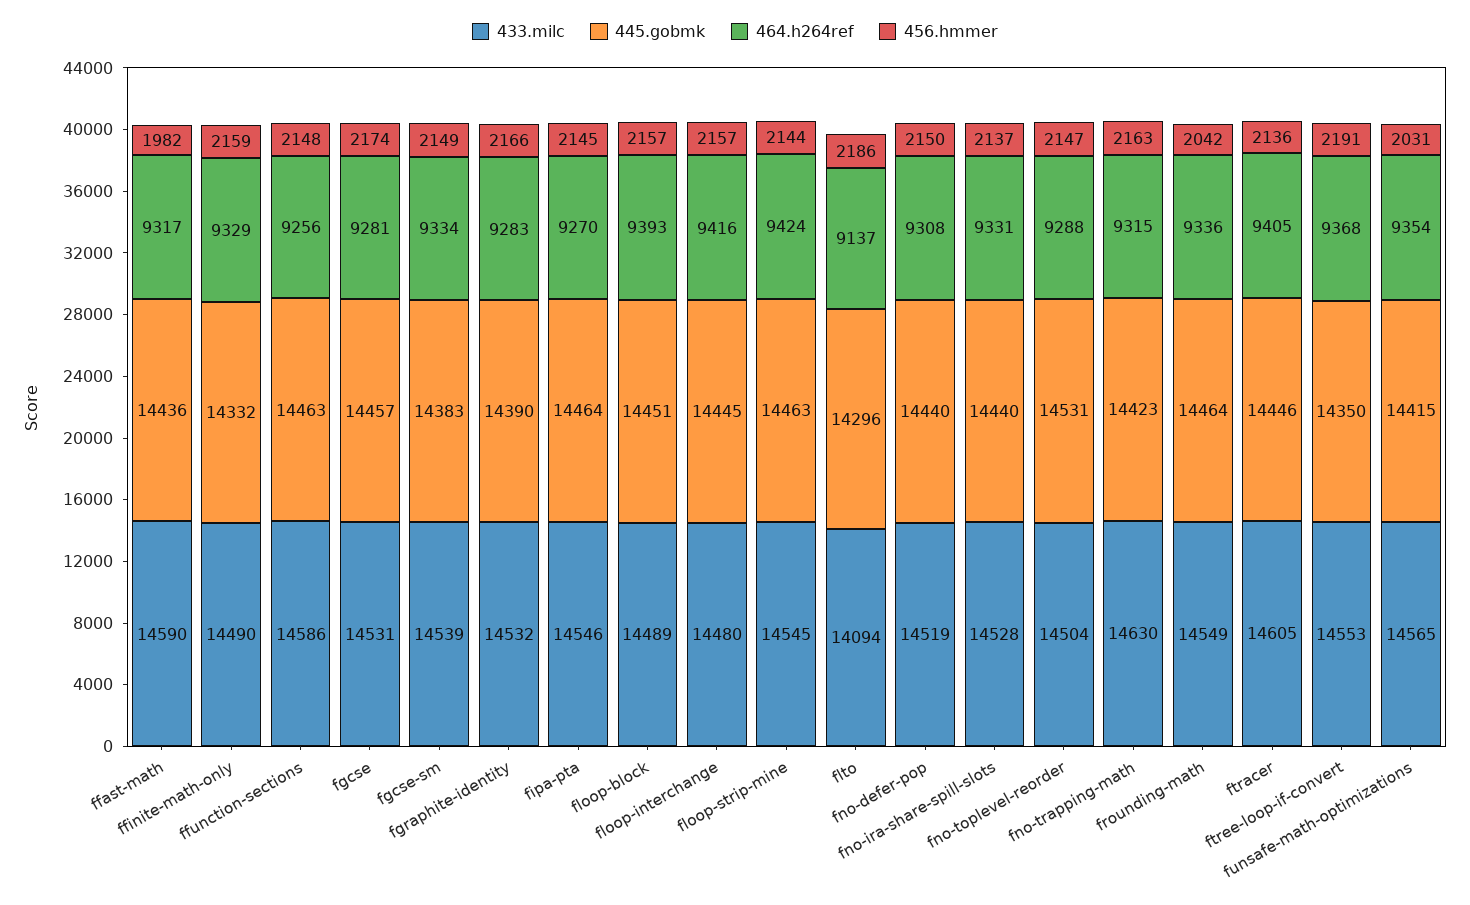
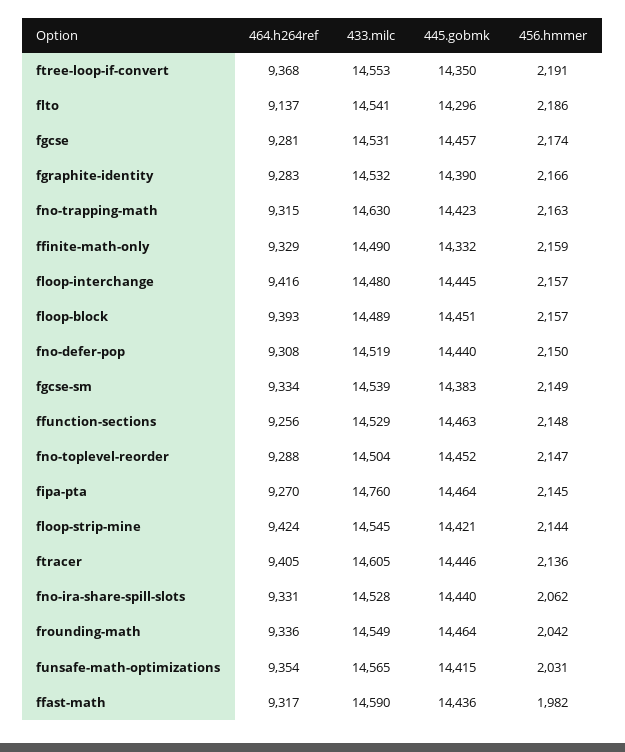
433.milc, ffunction-sections: 14586 -> 14529
433.milc, fipa-pta: 14546 -> 14760
445.gobmk, floop-strip-mine: 14463 -> 14421
433.milc, flto: 14094 -> 14541
456.hmmer, fno-ira-share-spill-slots: 2137 -> 2062
445.gobmk, fno-toplevel-reorder: 14531 -> 14452

